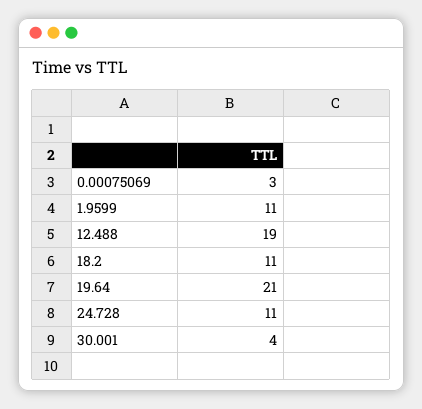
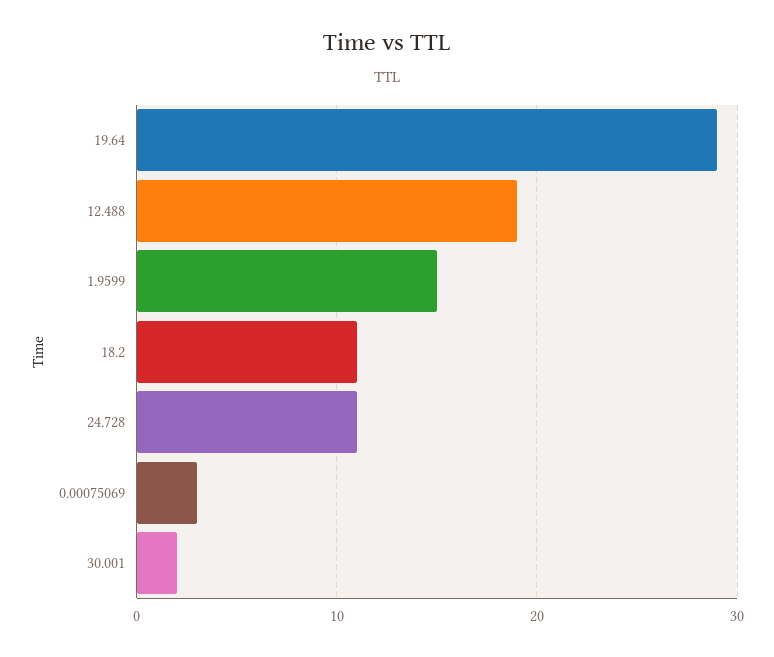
1.9599: 11 -> 15
19.64: 21 -> 29
30.001: 4 -> 2

